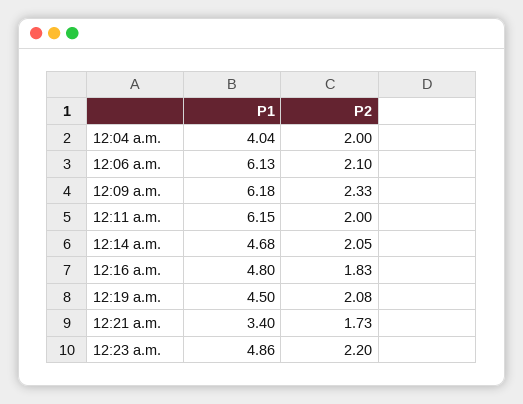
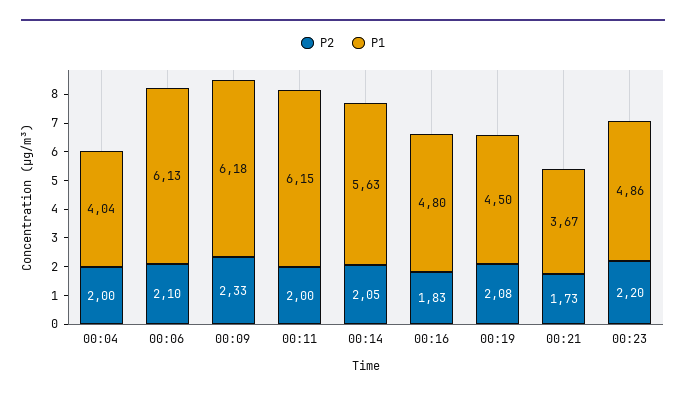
P1, 12:14 a.m.: 4.68 -> 5.63
P1, 12:21 a.m.: 3.4 -> 3.67

